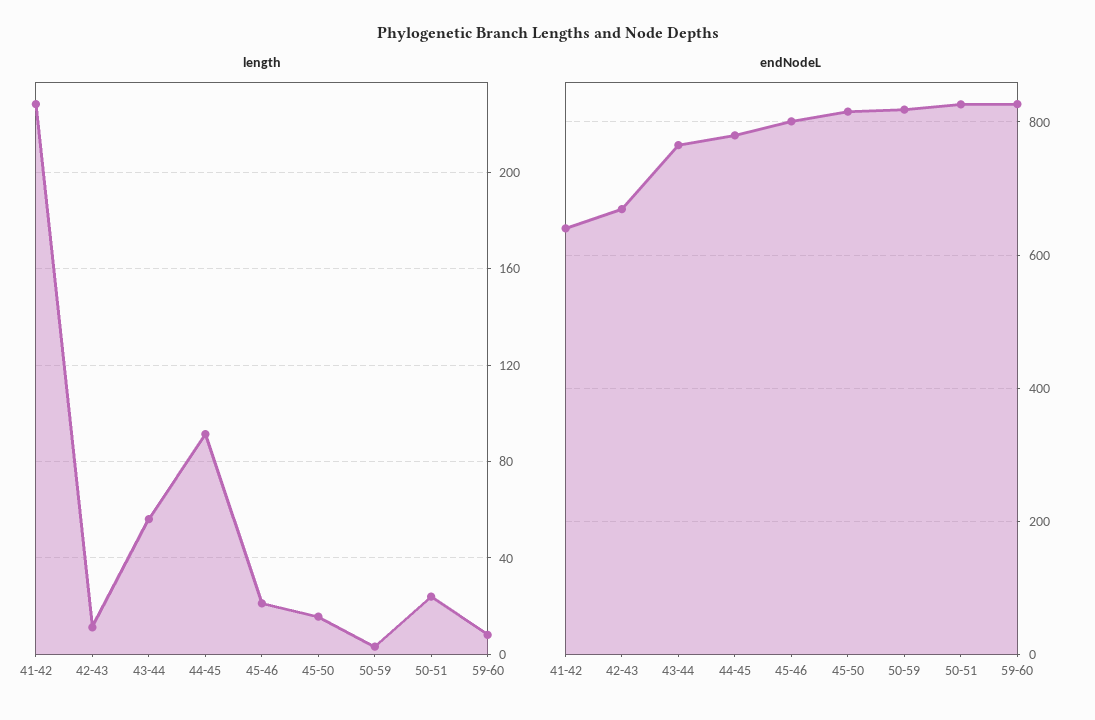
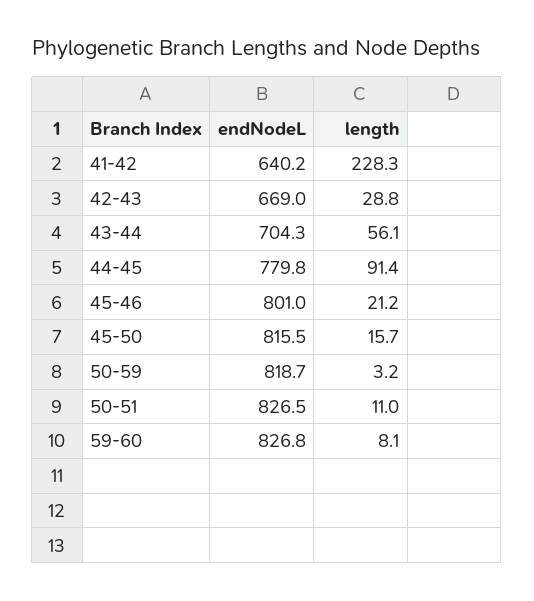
length, 42-43: 10 -> 28.8
length, 50-51: 25 -> 11
endNodeL, 43-44: 760 -> 704.3

